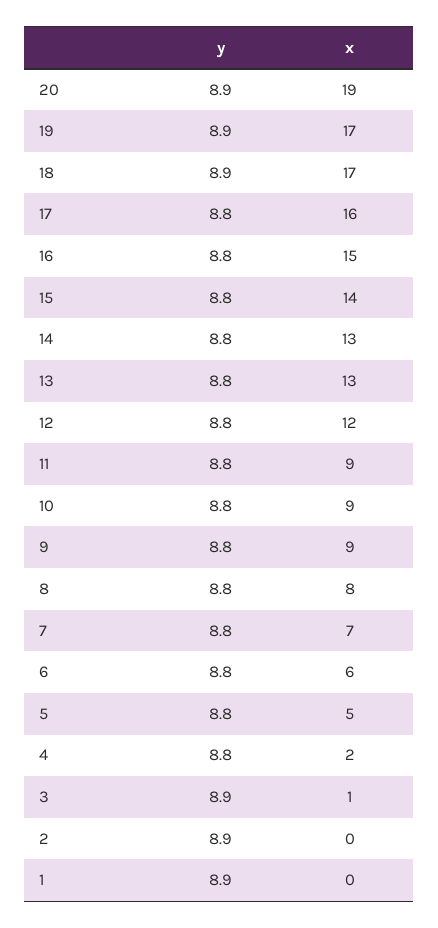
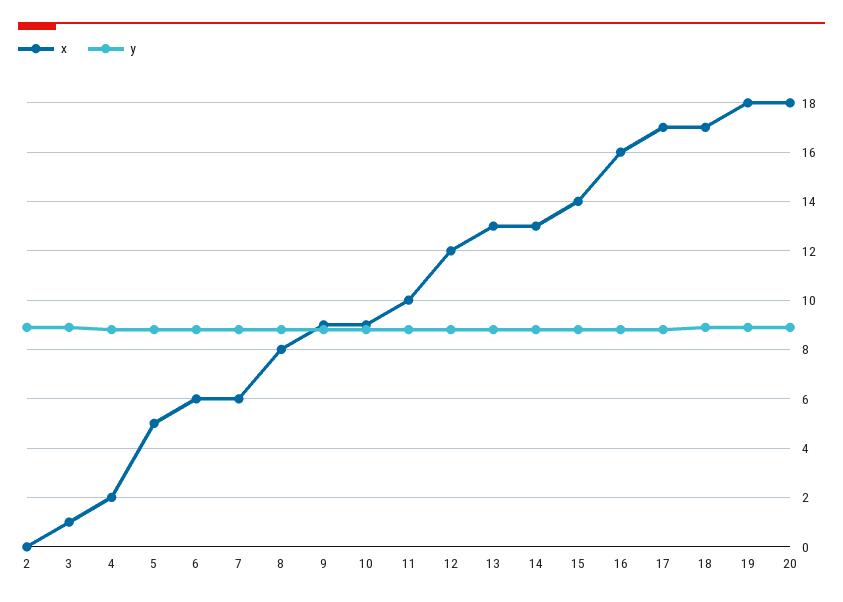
x, 20: 19 -> 18
x, 19: 17 -> 18
x, 17: 16 -> 17
x, 16: 15 -> 16
x, 11: 9 -> 10
x, 7: 7 -> 6
y, 1: 8.9 -> none
x, 1: 0 -> none

